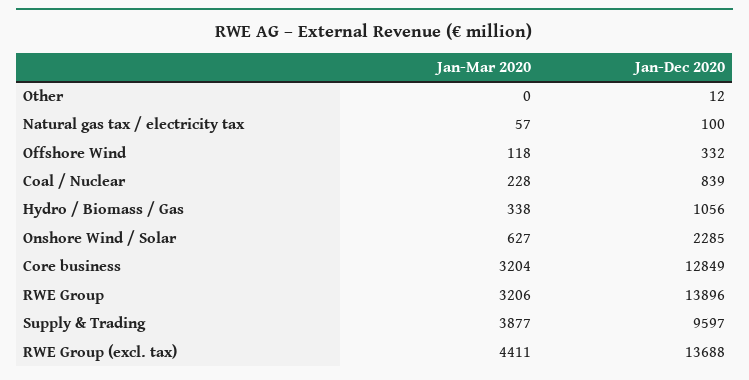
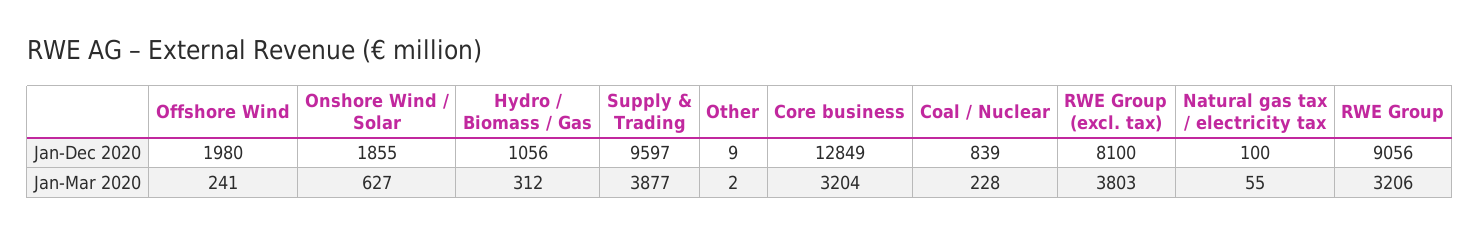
Jan-Mar 2020, Other: 0 -> 2
Jan-Dec 2020, Other: 12 -> 9
Jan-Mar 2020, Natural gas tax / electricity tax: 57 -> 55
Jan-Mar 2020, Offshore Wind: 118 -> 241
Jan-Dec 2020, Offshore Wind: 332 -> 1980
Jan-Mar 2020, Hydro / Biomass / Gas: 338 -> 312
Jan-Dec 2020, Onshore Wind / Solar: 2285 -> 1855
Jan-Dec 2020, RWE Group: 13896 -> 9056
Jan-Mar 2020, RWE Group (excl. tax): 4411 -> 3803
Jan-Dec 2020, RWE Group (excl. tax): 13688 -> 8100

